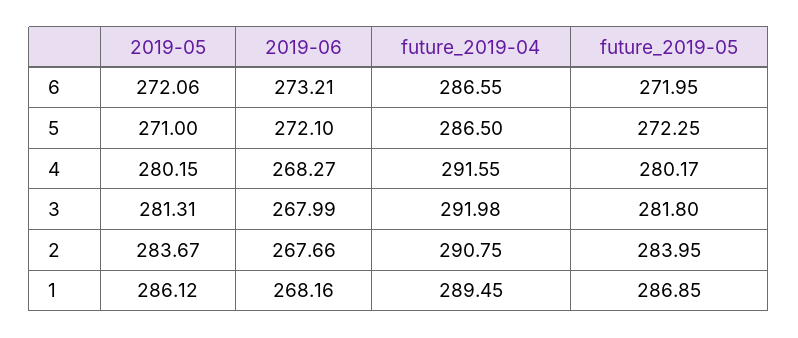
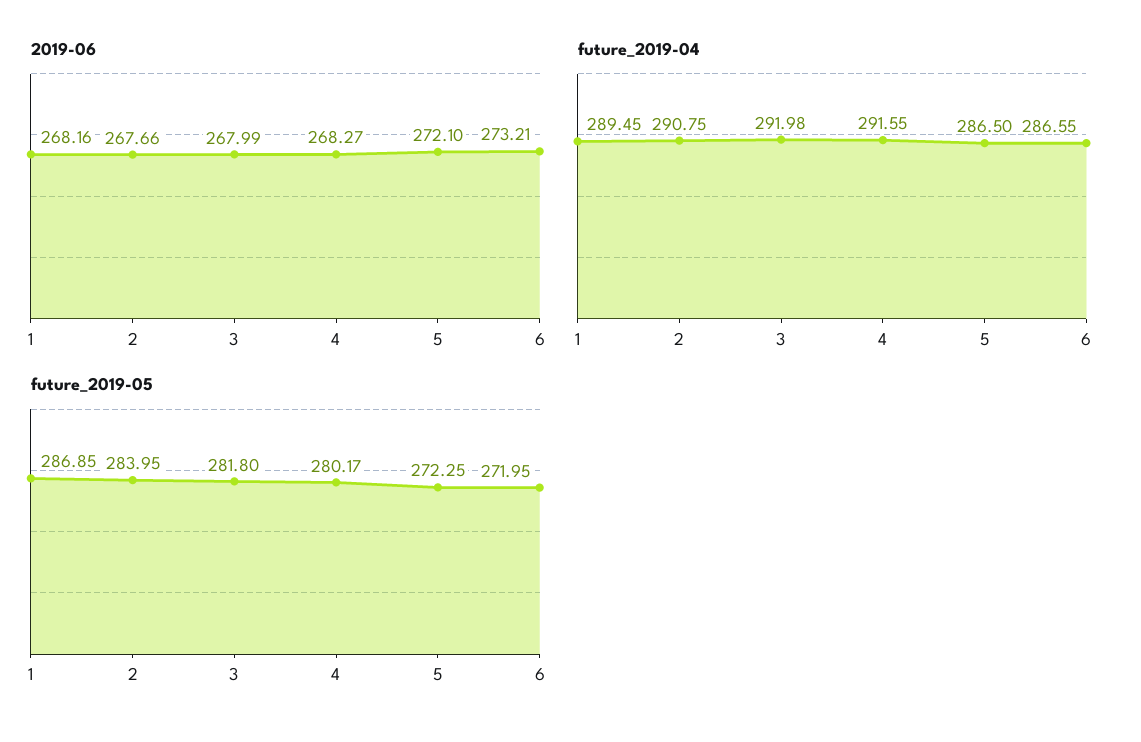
2019-05, 6: 272.06 -> none
2019-05, 5: 271 -> none
2019-05, 4: 280.15 -> none
2019-05, 3: 281.31 -> none
2019-05, 2: 283.67 -> none
2019-05, 1: 286.12 -> none

